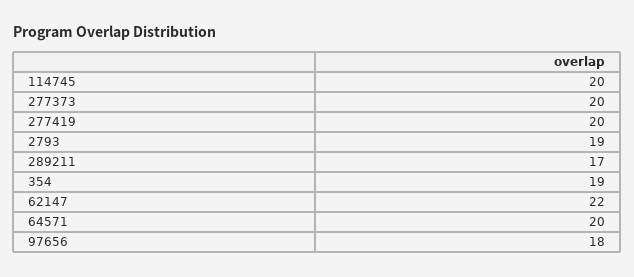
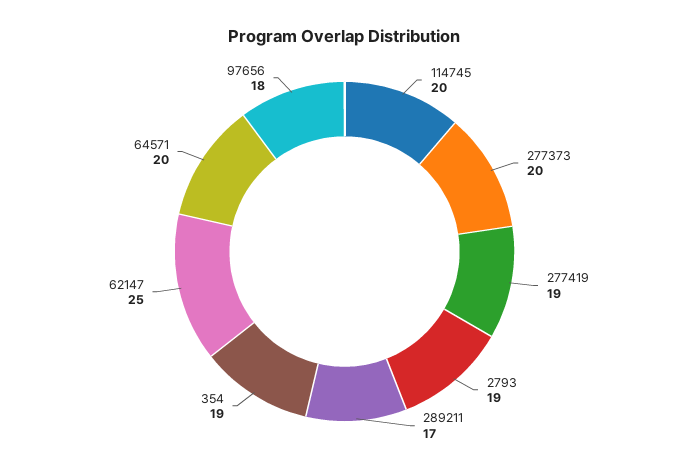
277419: 20 -> 19
62147: 22 -> 25

